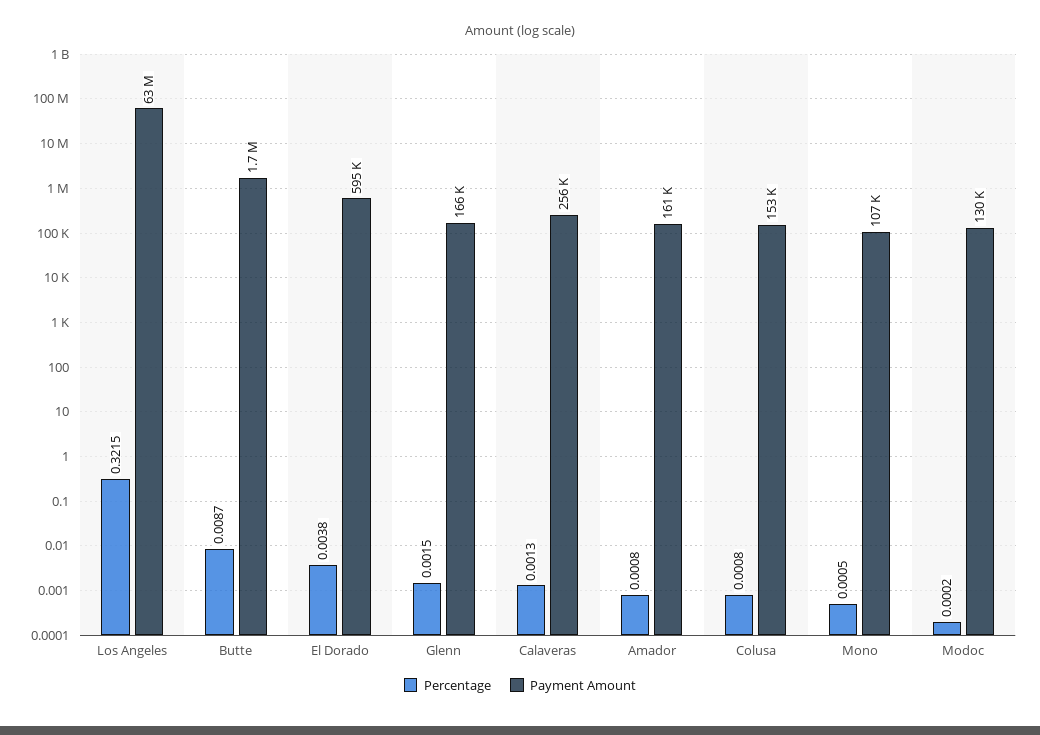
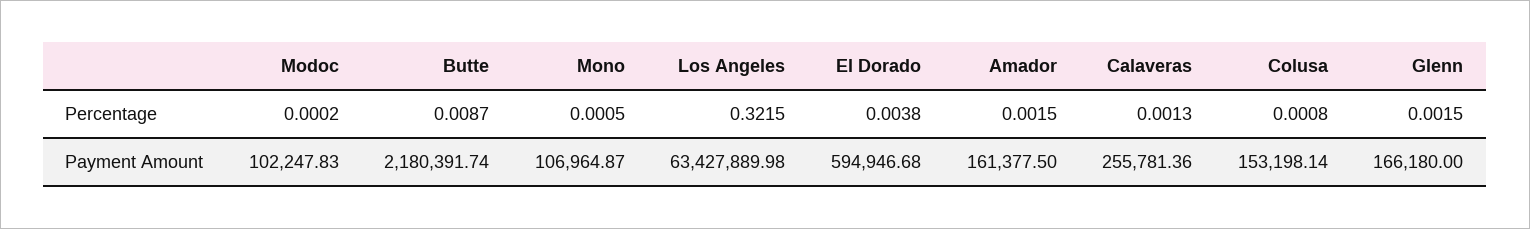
Payment Amount, Butte: 1700000 -> 2180391.74
Percentage, Amador: 0.0008 -> 0.0015
Payment Amount, Modoc: 130000 -> 102247.83

